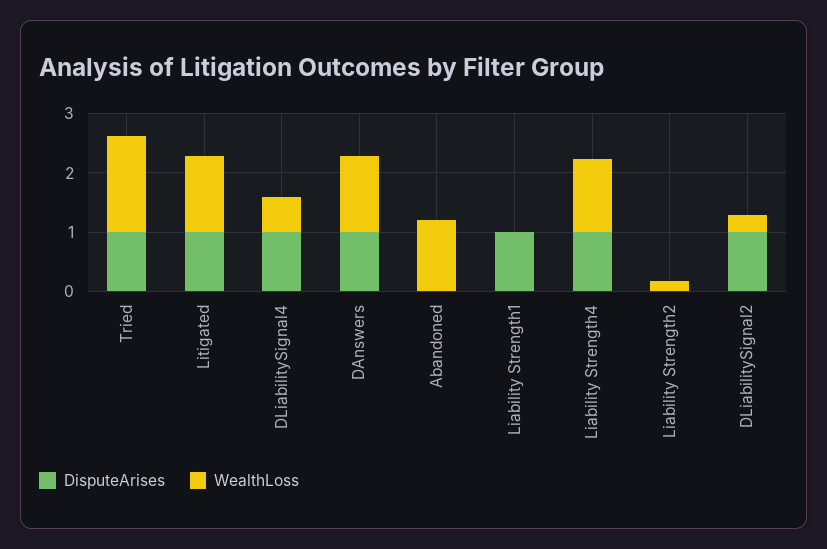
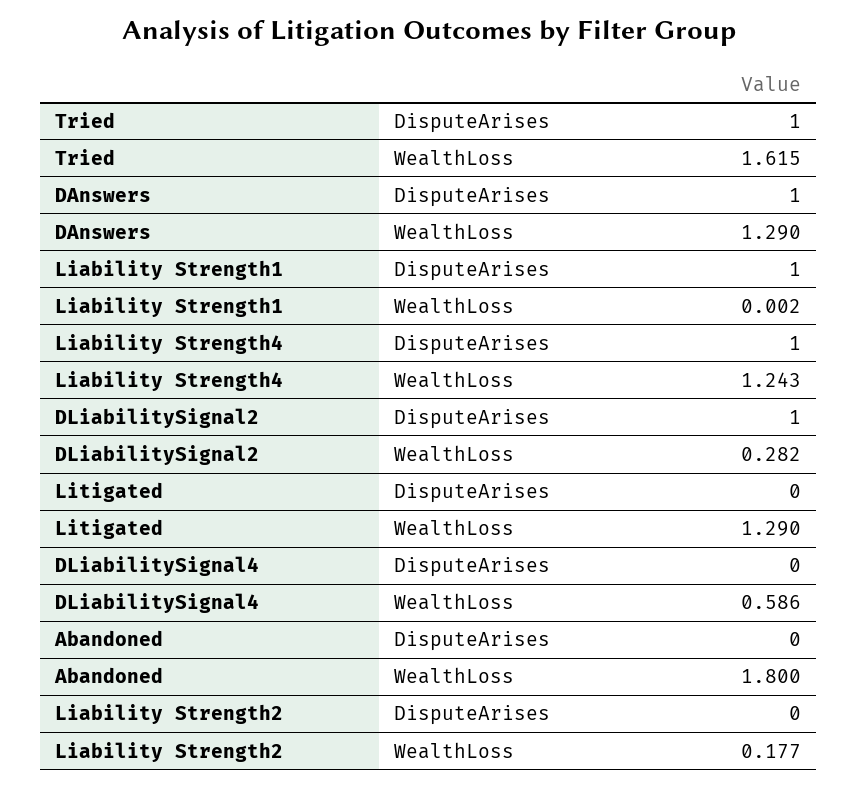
DisputeArises, Litigated: 1 -> 0
DisputeArises, DLiabilitySignal4: 1 -> 0
WealthLoss, Abandoned: 1.2 -> 1.8

